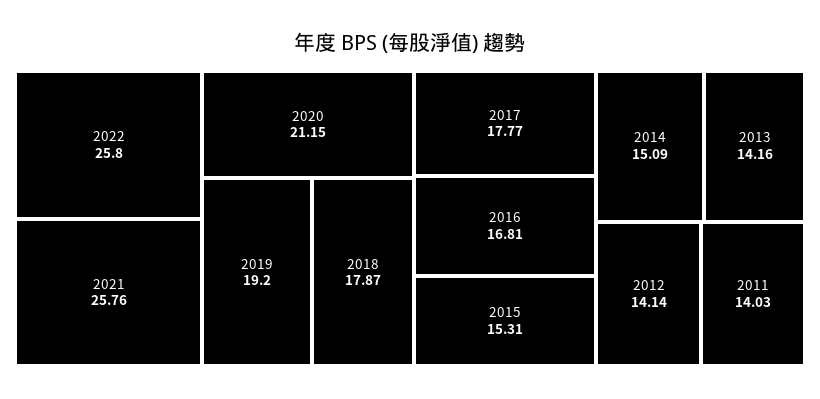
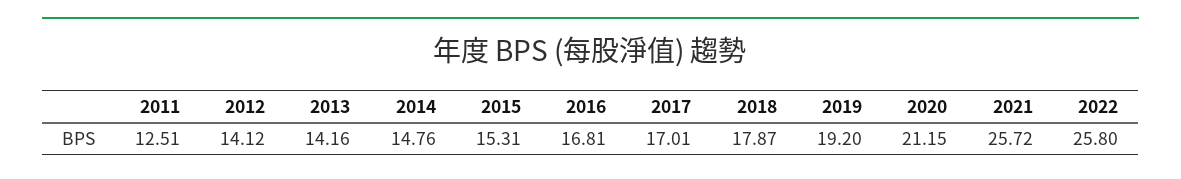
2021: 25.76 -> 25.72
2017: 17.77 -> 17.01
2014: 15.09 -> 14.76
2012: 14.14 -> 14.12
2011: 14.03 -> 12.51

